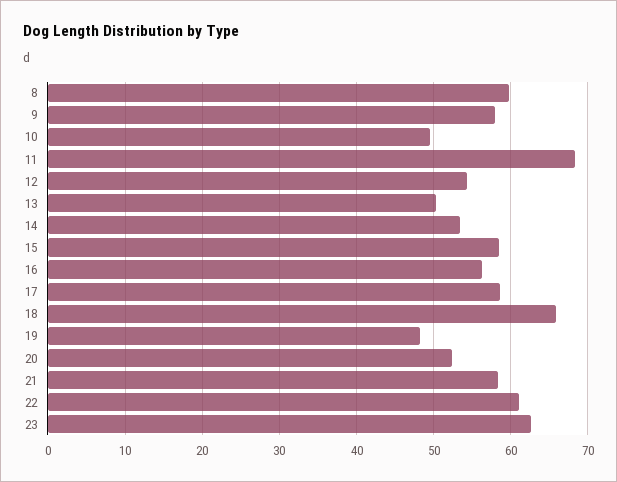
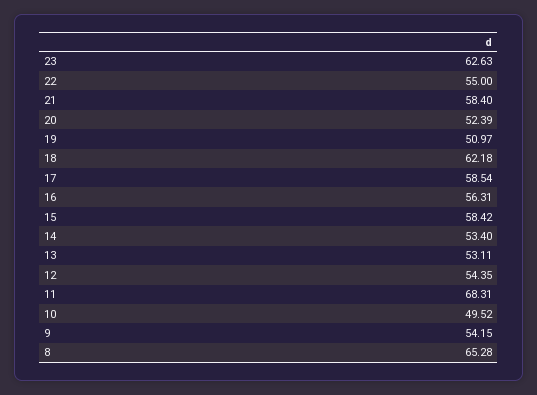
8: 60 -> 65.28
9: 58 -> 54.15
13: 50 -> 53.11
18: 66 -> 62.18
19: 48 -> 50.97
22: 61 -> 55

